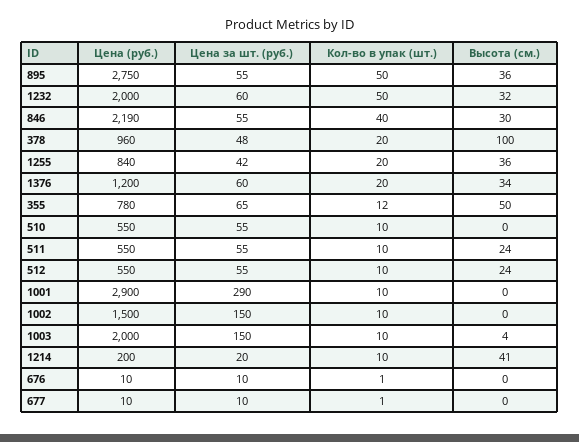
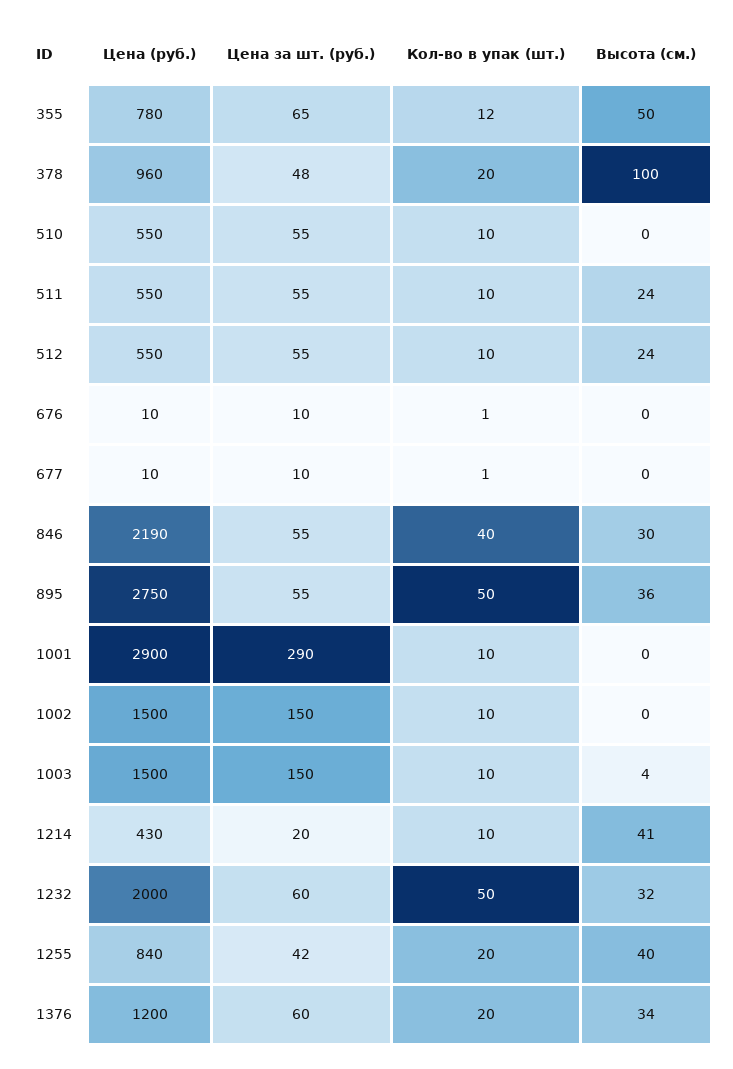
Высота (см.), 1255: 36 -> 40
Цена (руб.), 1003: 2000 -> 1500
Цена (руб.), 1214: 200 -> 430

